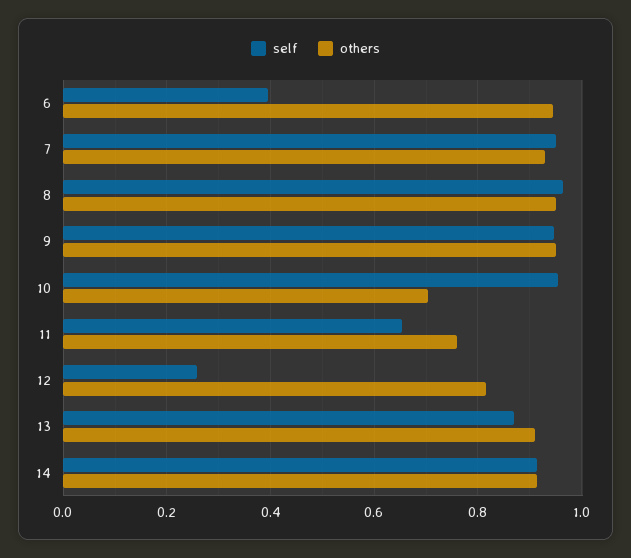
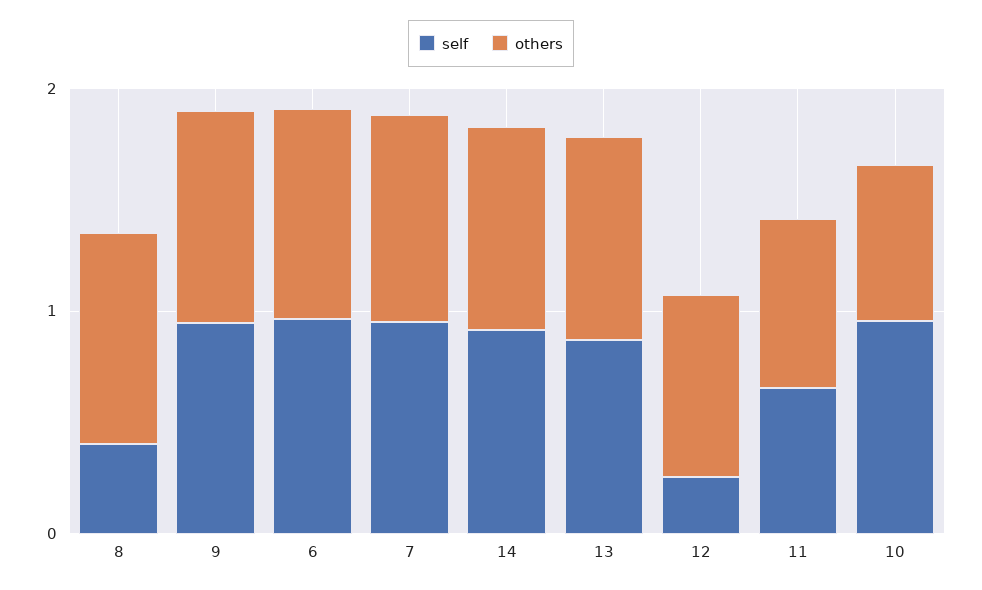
self, 6: 0.4 -> 1
self, 8: 0.96 -> 0.4

